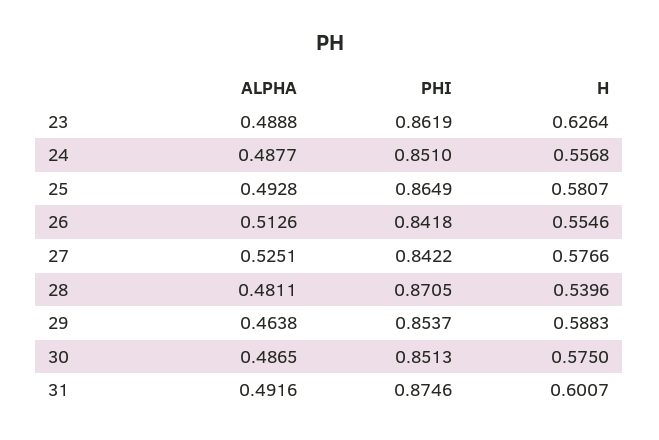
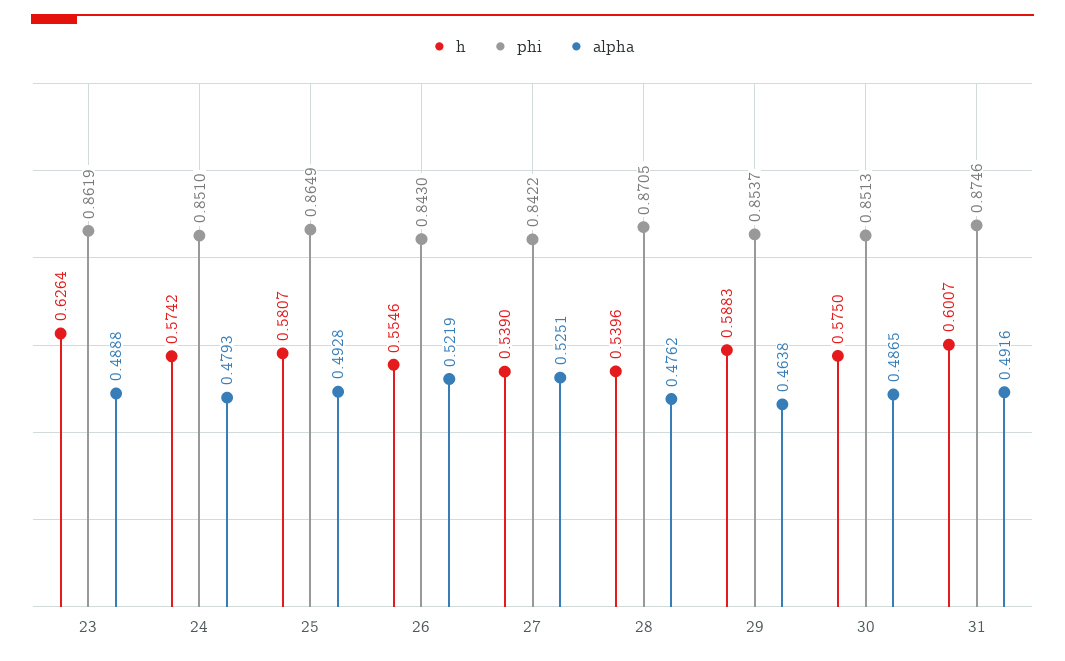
ALPHA, 24: 0.4877 -> 0.4793
H, 24: 0.5568 -> 0.5742
ALPHA, 26: 0.5126 -> 0.5219
PHI, 26: 0.8418 -> 0.843
H, 27: 0.5766 -> 0.539
ALPHA, 28: 0.4811 -> 0.4762

